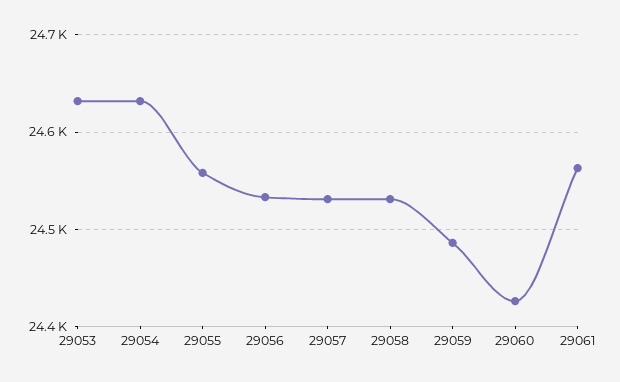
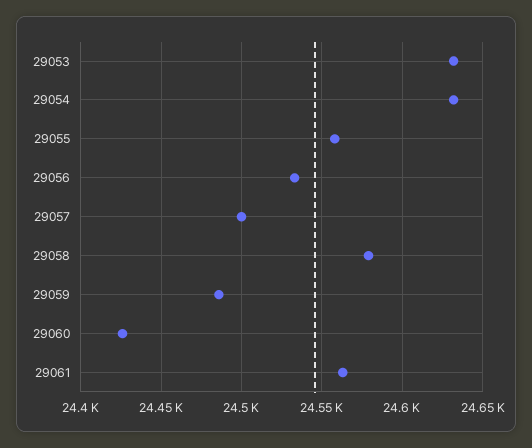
29057: 24530 -> 24500
29058: 24530 -> 24580

